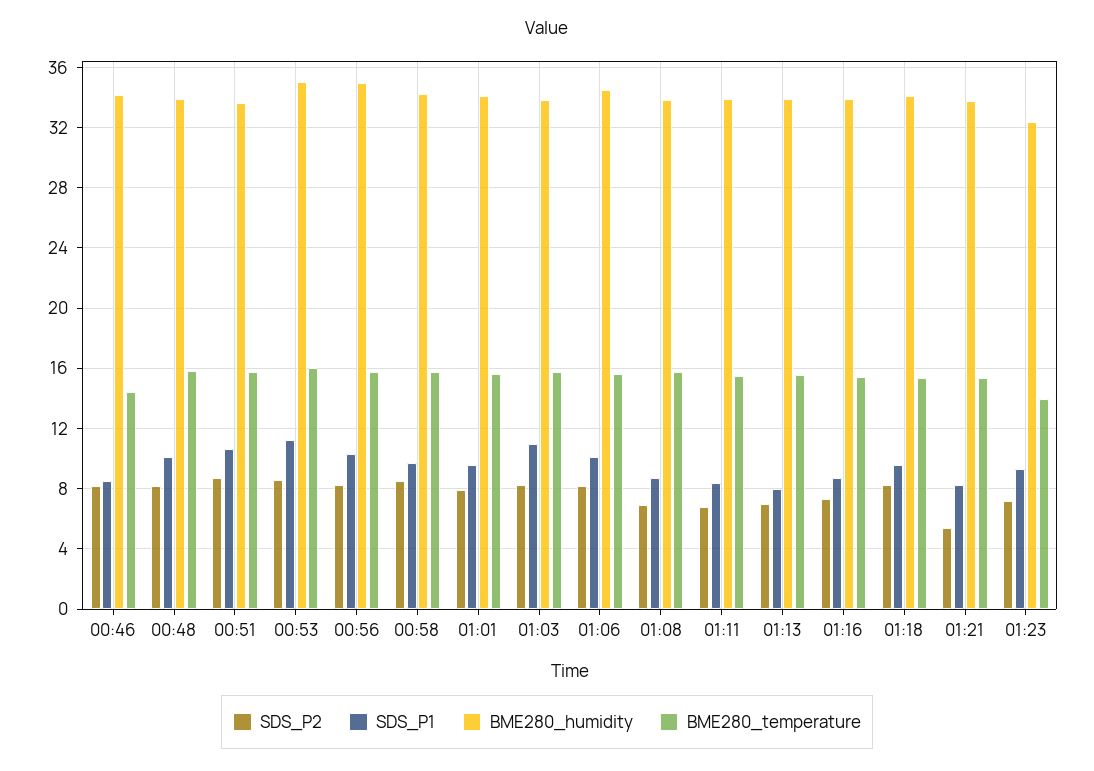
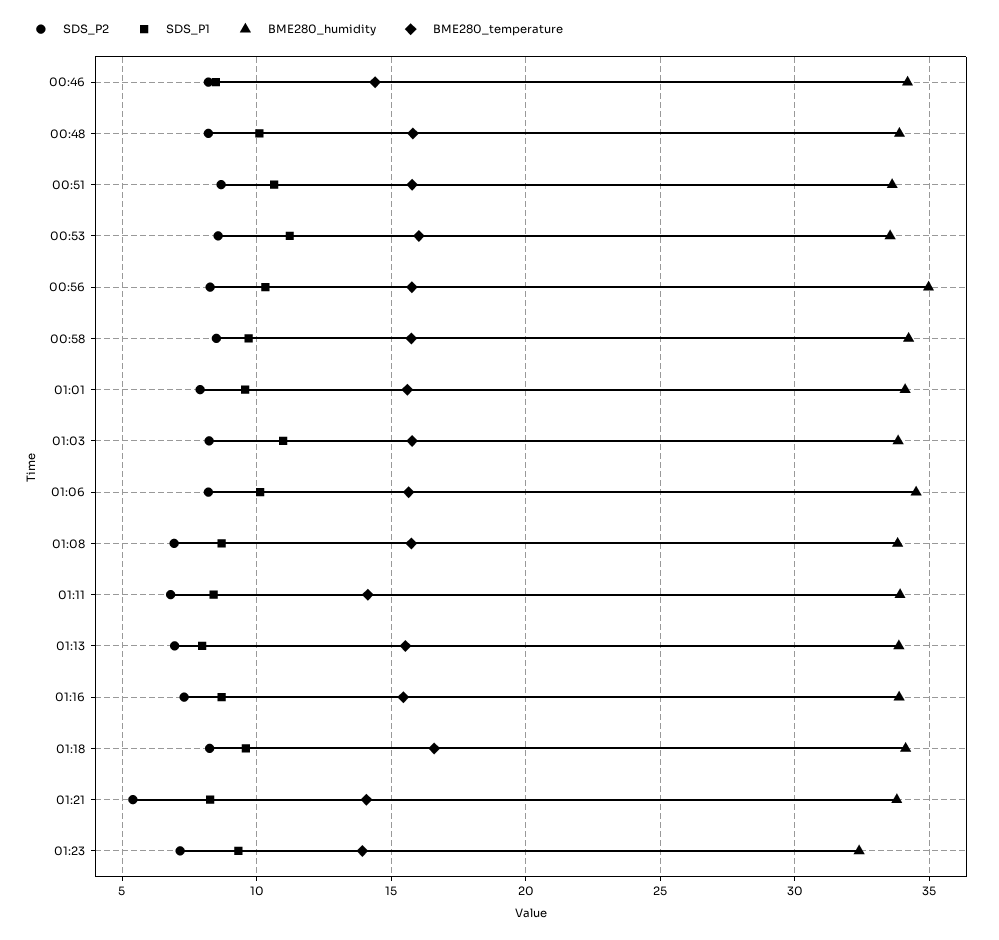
BME280_humidity, 00:53: 35 -> 33.5
BME280_temperature, 01:11: 15.5 -> 14
BME280_temperature, 01:18: 15.5 -> 16.5
BME280_temperature, 01:21: 15.5 -> 14

